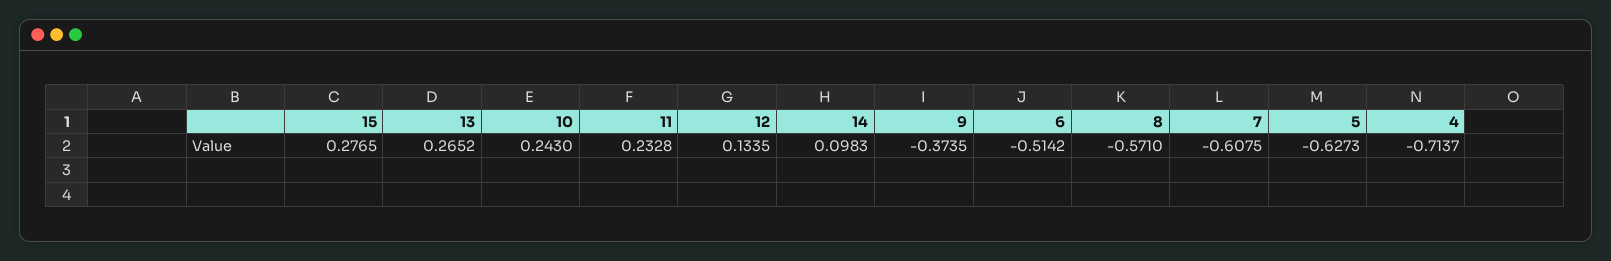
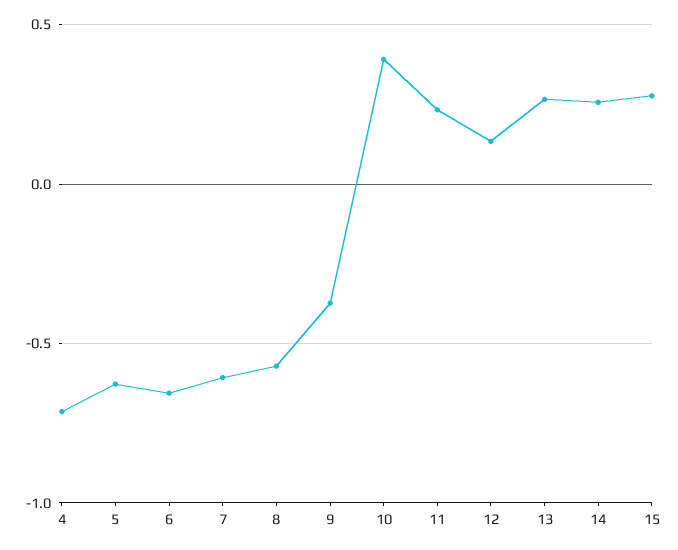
10: 0.243 -> 0.4
14: 0.0983 -> 0.25
6: -0.5142 -> -0.65

